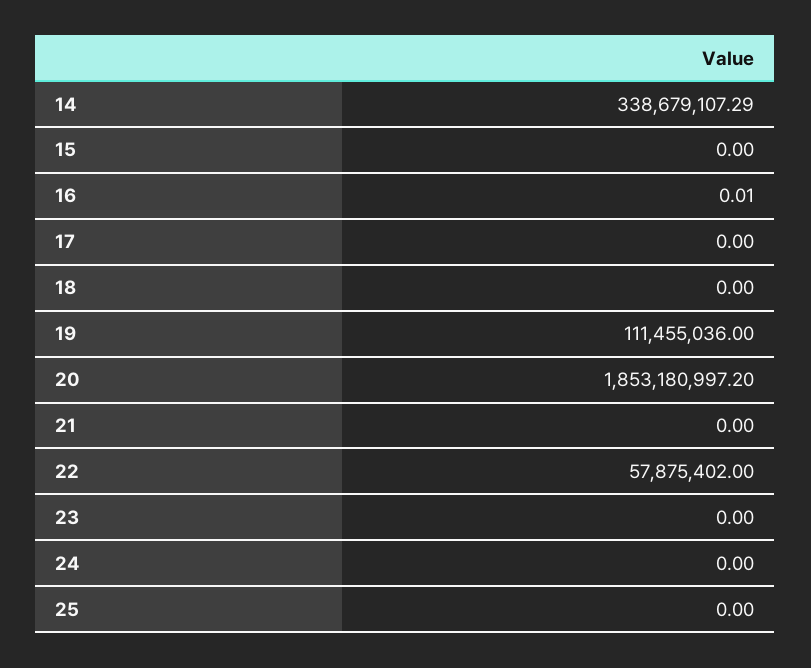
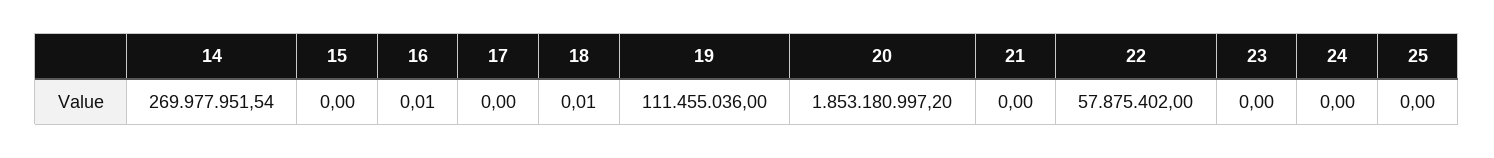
14: 338679107.29 -> 269977951.54
18: 0 -> 0.01

